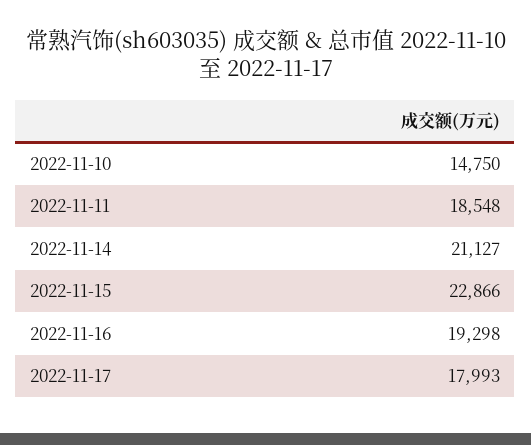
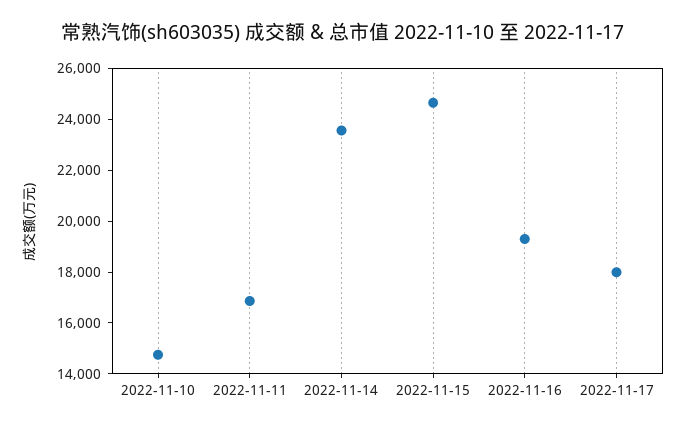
2022-11-11: 18548 -> 17000
2022-11-14: 21127 -> 23500
2022-11-15: 22866 -> 24500

